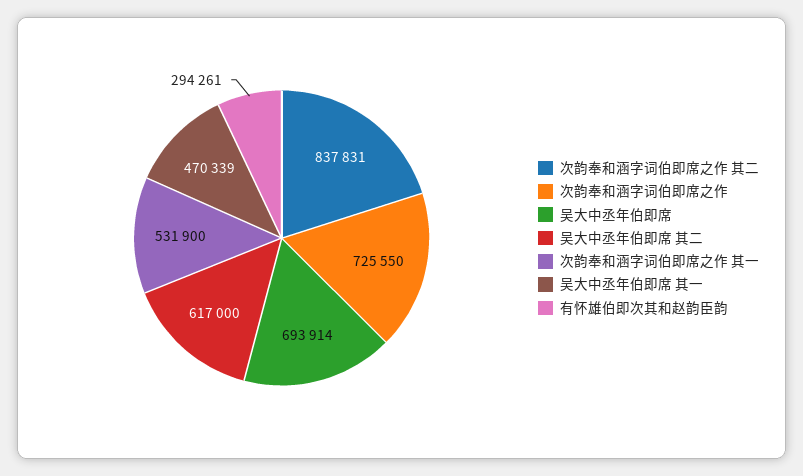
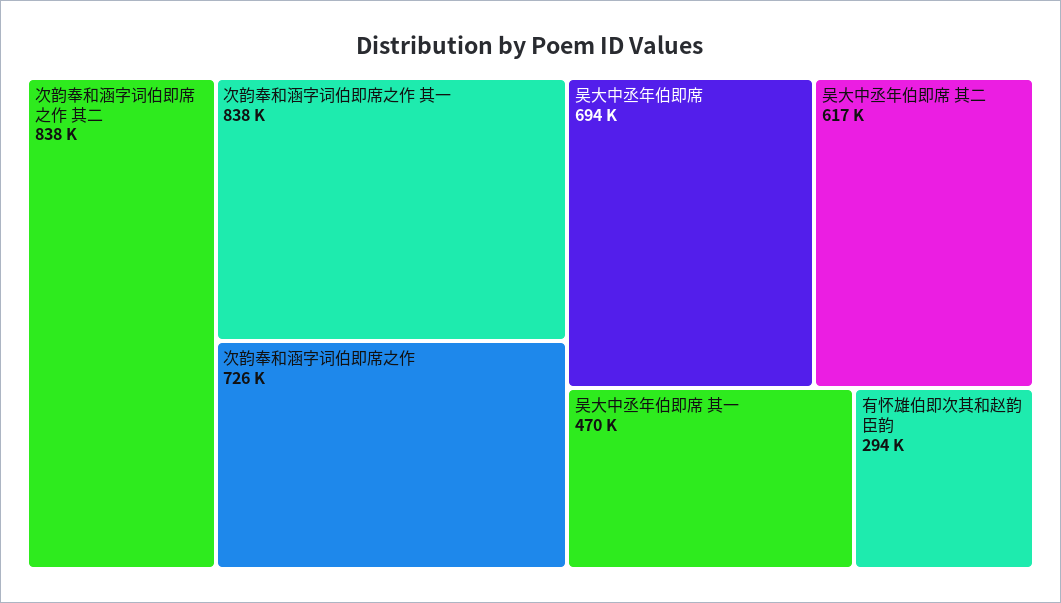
次韵奉和涵字词伯即席之作 其一: 531900 -> 838000

